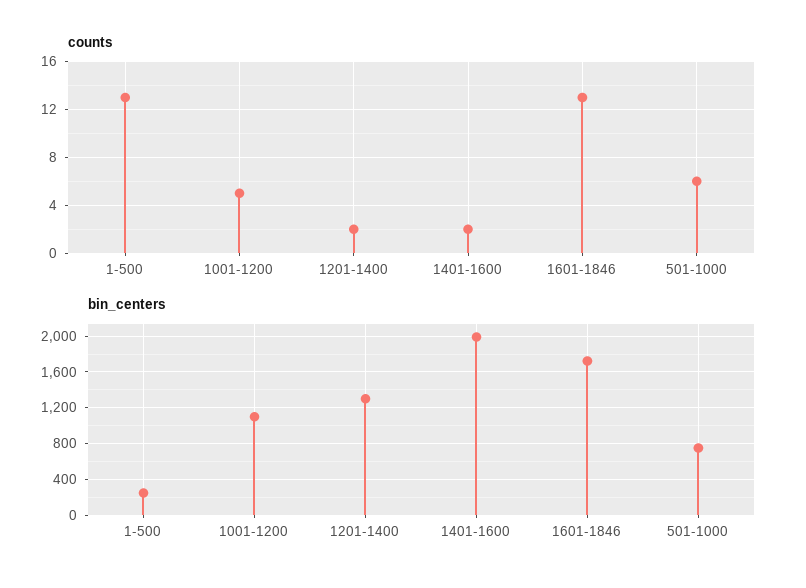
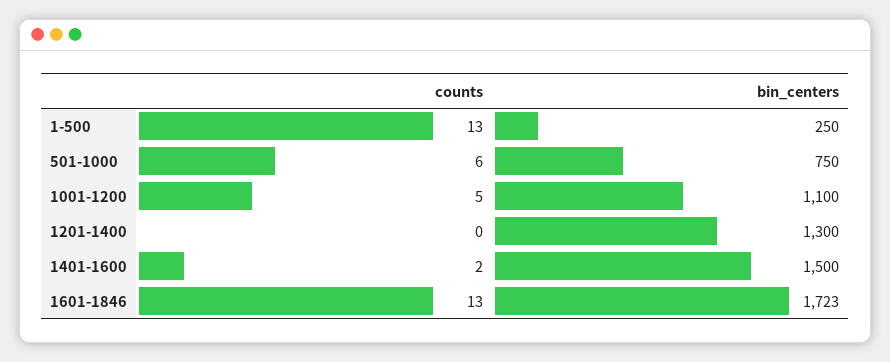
counts, 1201-1400: 2 -> 0
bin_centers, 1401-1600: 2000 -> 1500

